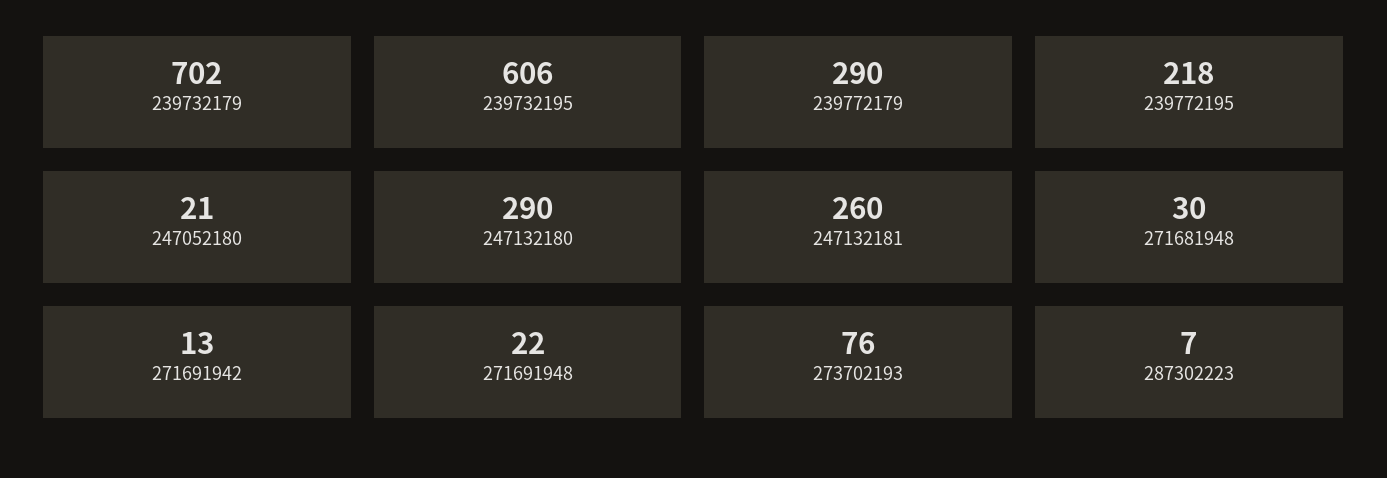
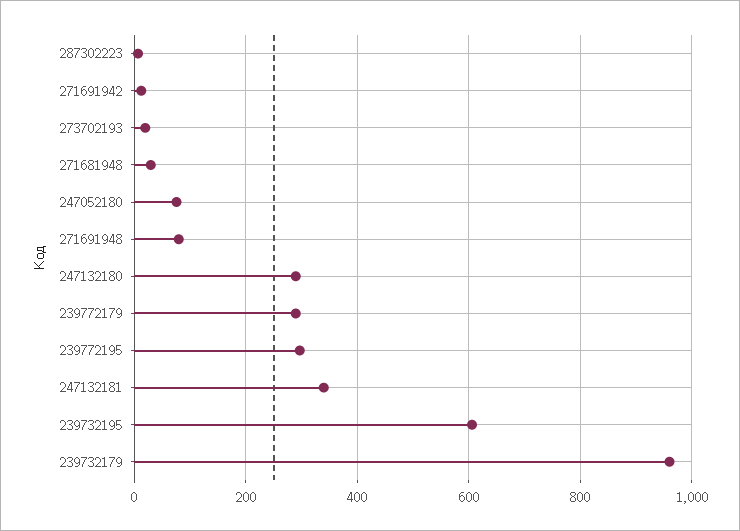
239732179: 702 -> 960
239772195: 218 -> 300
247052180: 21 -> 80
247132181: 260 -> 340
271691948: 22 -> 80
273702193: 76 -> 20

